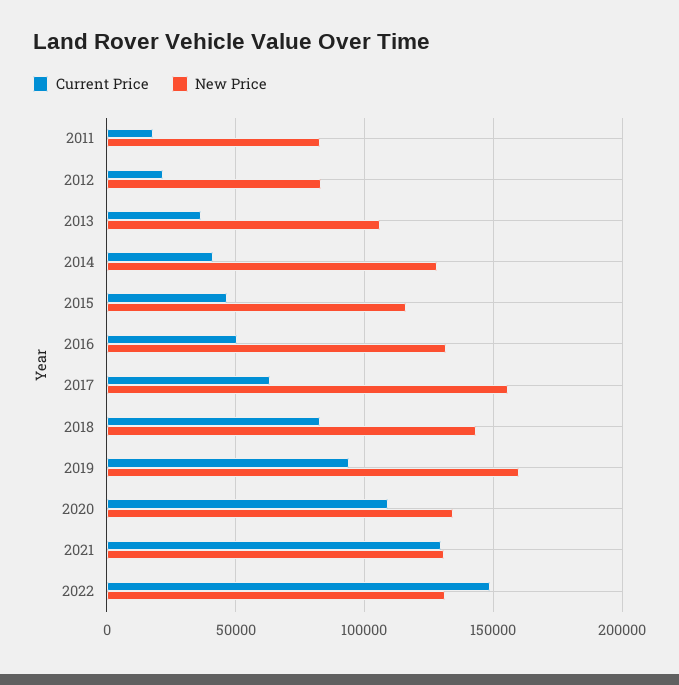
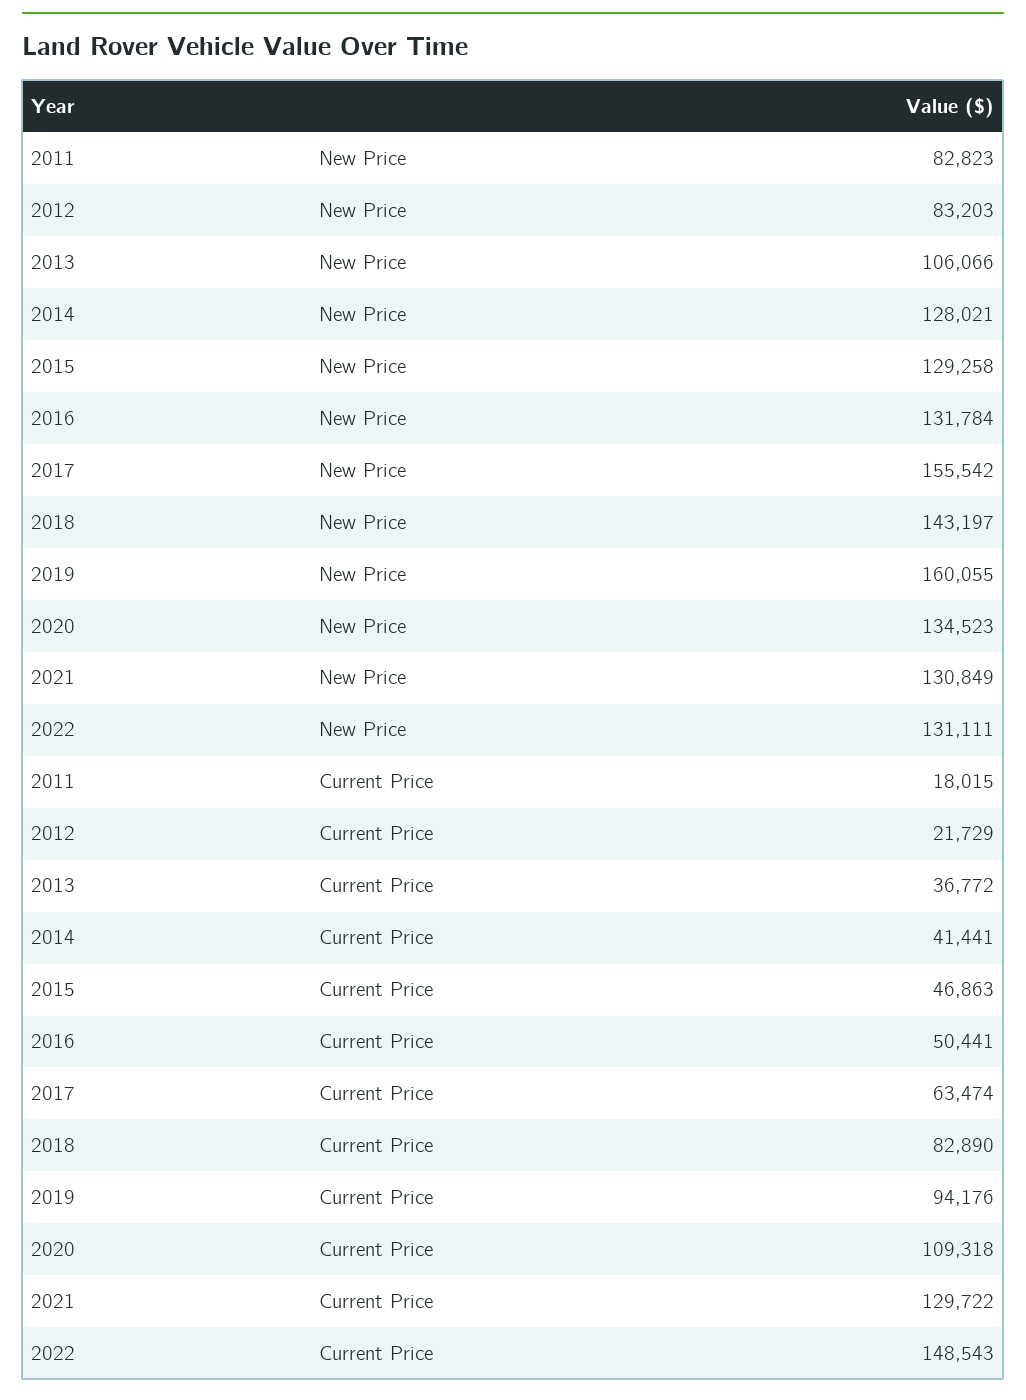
New Price, 2015: 115000 -> 129258

